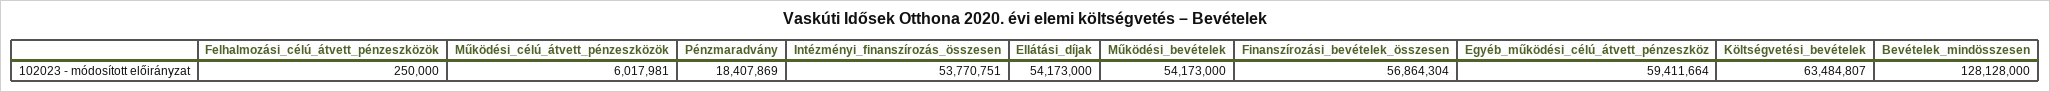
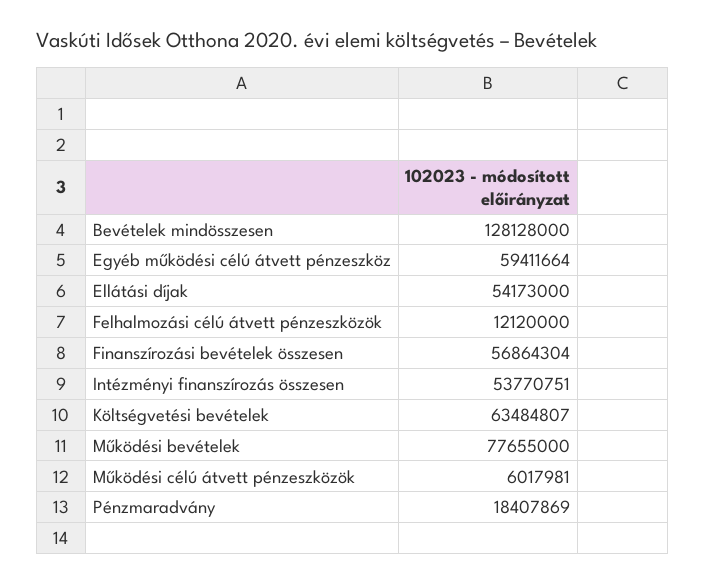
Felhalmozási_célú_átvett_pénzeszközök: 250000 -> 12120000
Működési_bevételek: 54173000 -> 77655000

